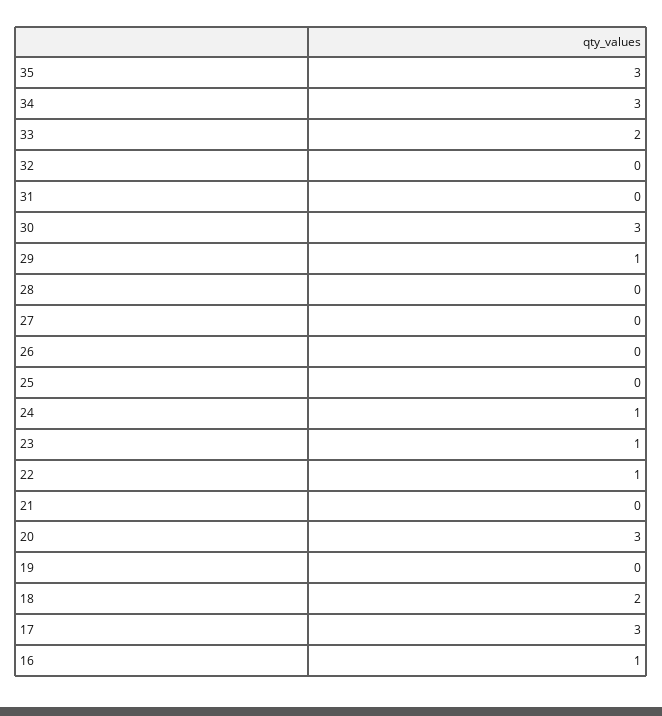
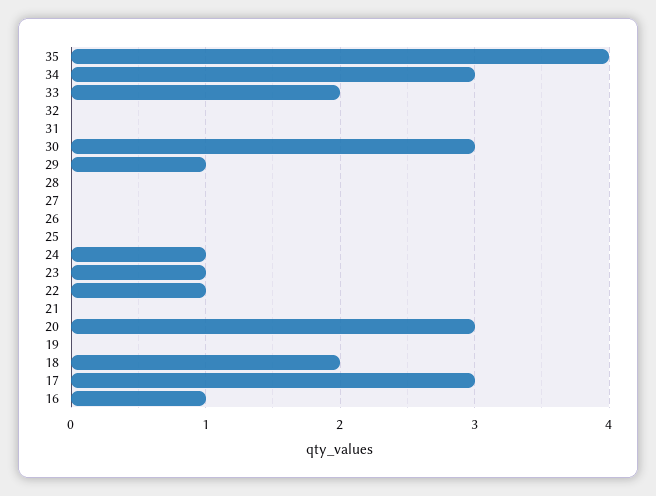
35: 3 -> 4

